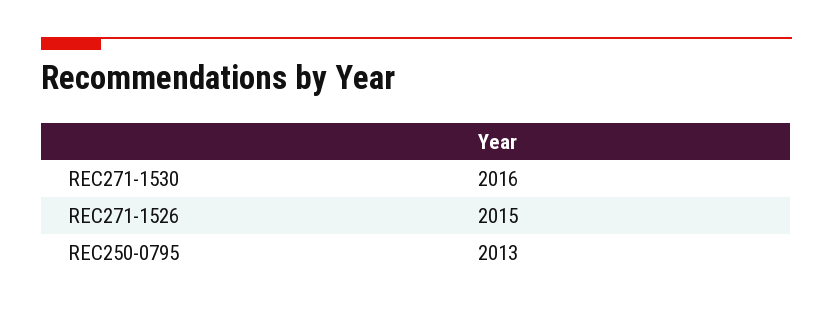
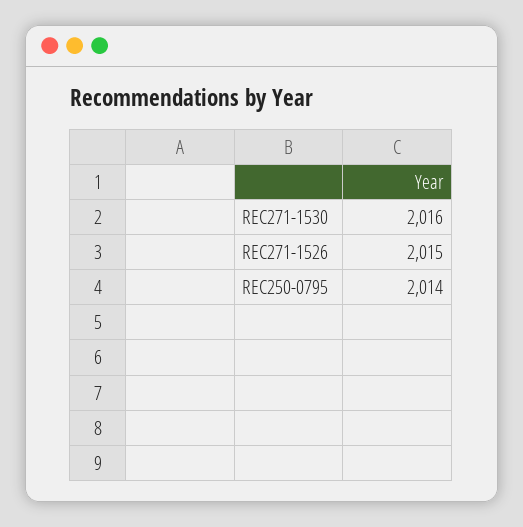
REC250-0795: 2013 -> 2014

